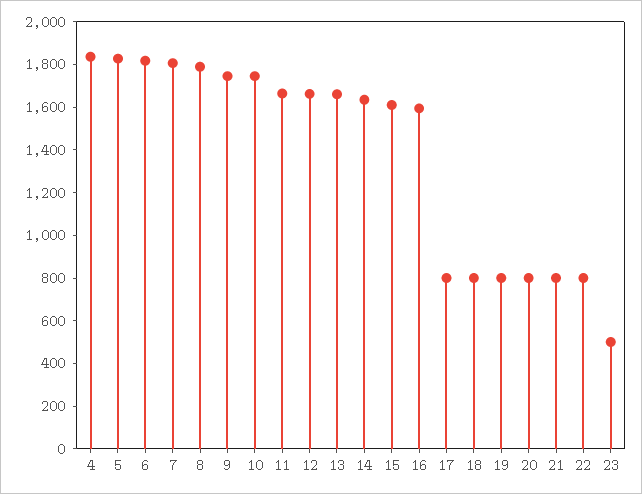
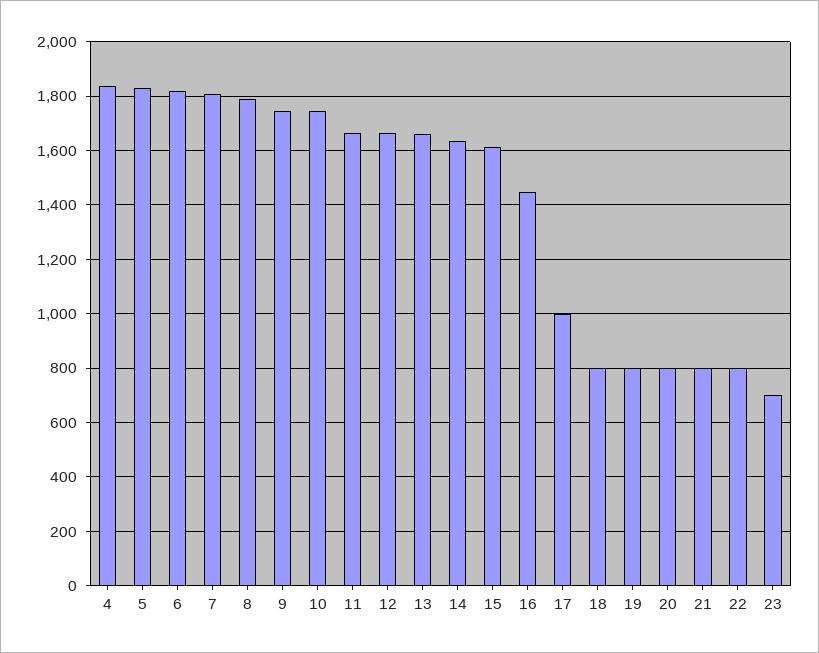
16: 1600 -> 1450
17: 800 -> 1000
23: 500 -> 700

